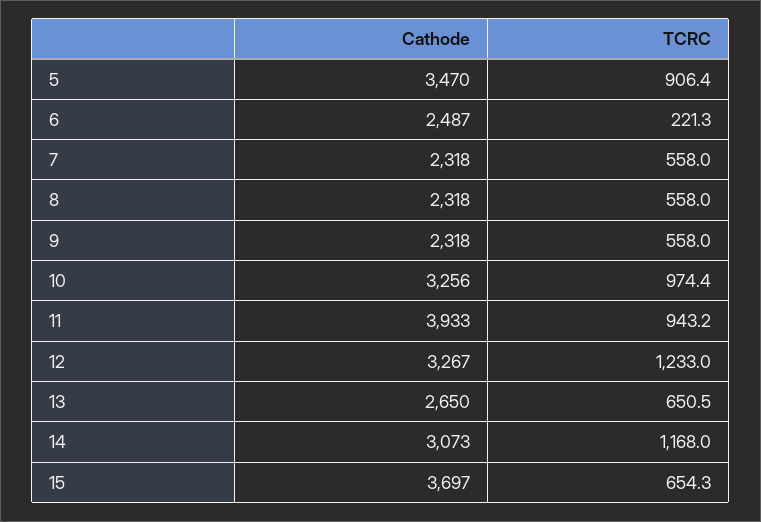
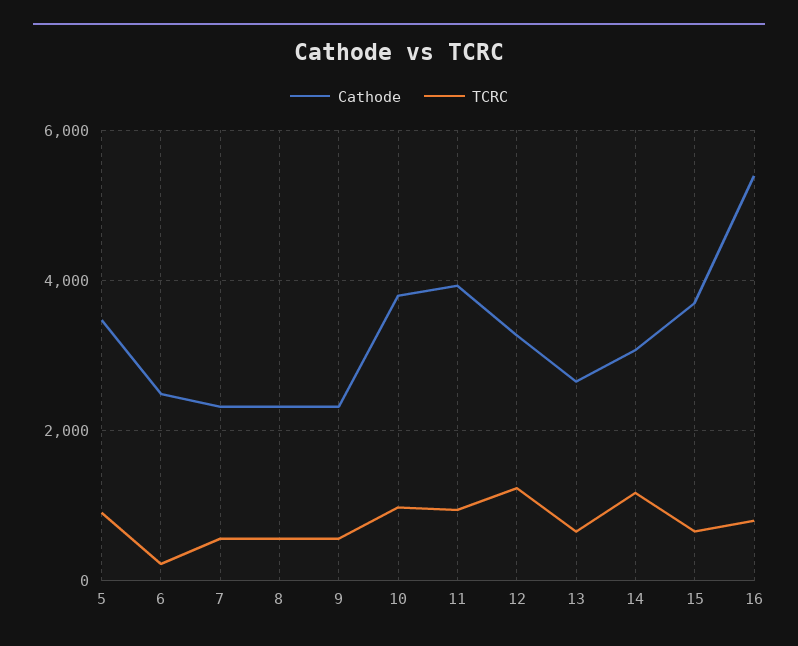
Cathode, 10: 3256 -> 3800
Cathode, 16: none -> 5400
TCRC, 16: none -> 800

